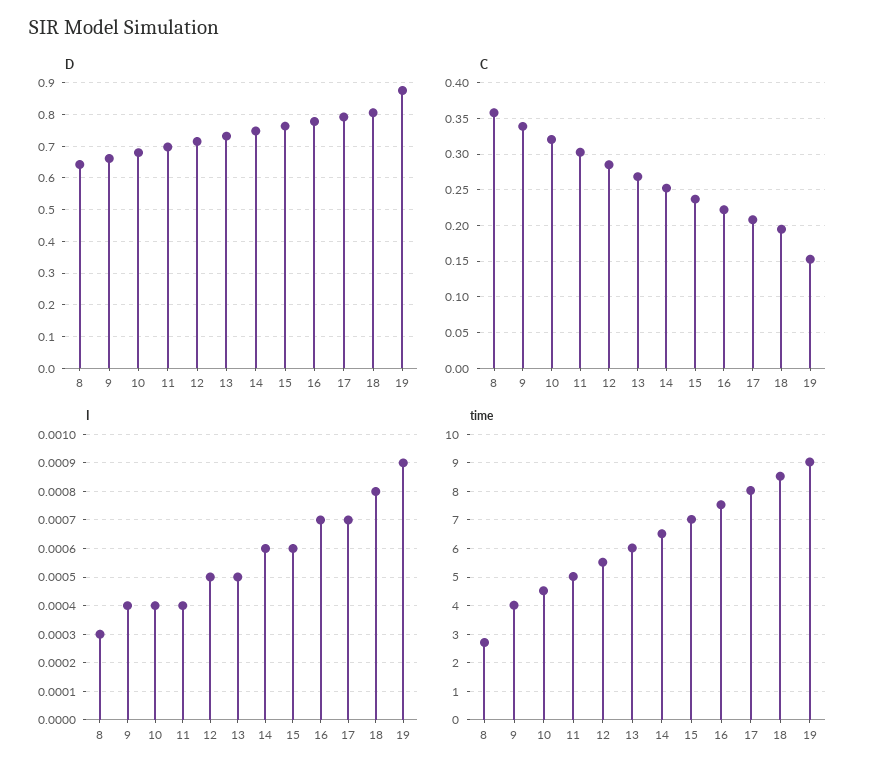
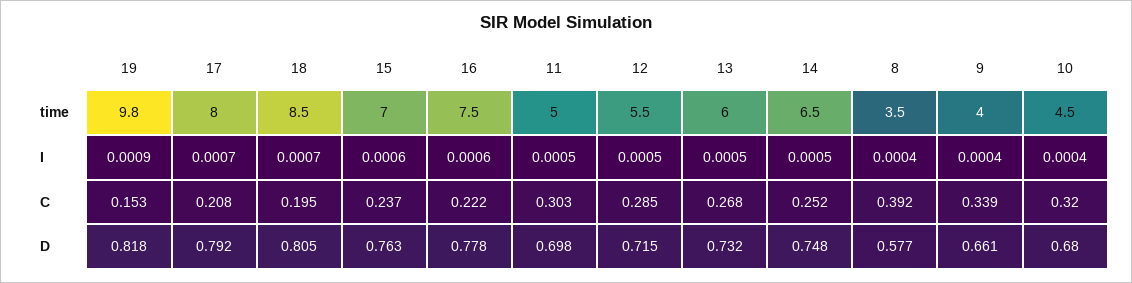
D, 8: 0.64 -> 0.577
D, 19: 0.88 -> 0.818
C, 8: 0.36 -> 0.392
I, 8: 0.0003 -> 0.0004
I, 11: 0.0004 -> 0.0005
I, 14: 0.0006 -> 0.0005
I, 16: 0.0007 -> 0.0006
I, 18: 0.0008 -> 0.0007
time, 8: 2.75 -> 3.5
time, 19: 9 -> 9.8

